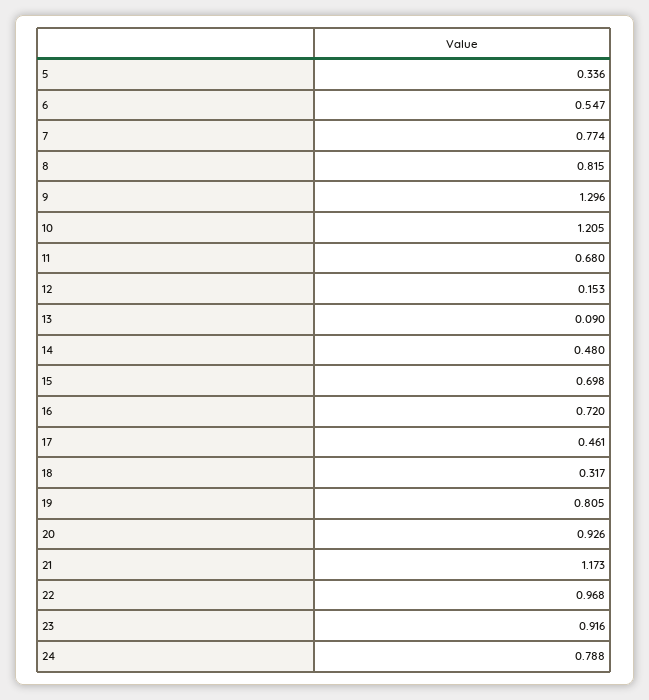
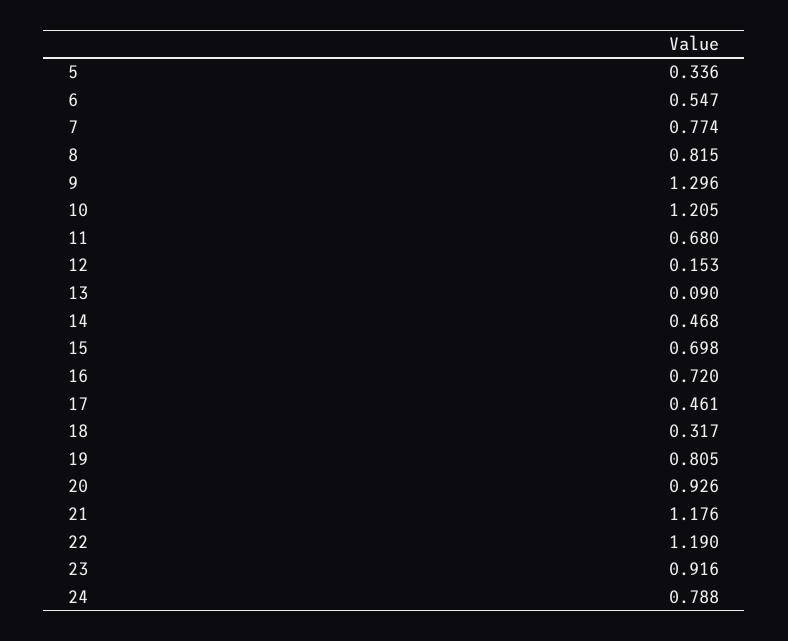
14: 0.48 -> 0.468
21: 1.173 -> 1.176
22: 0.968 -> 1.19

